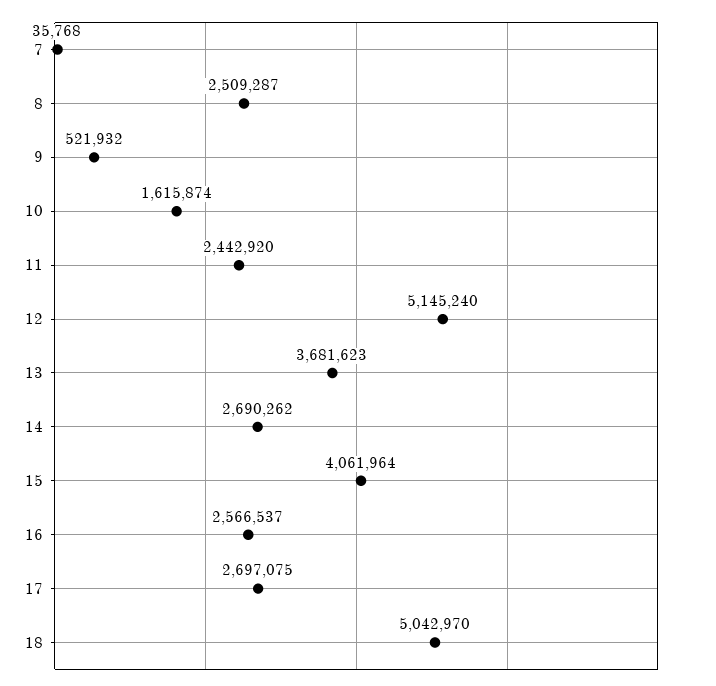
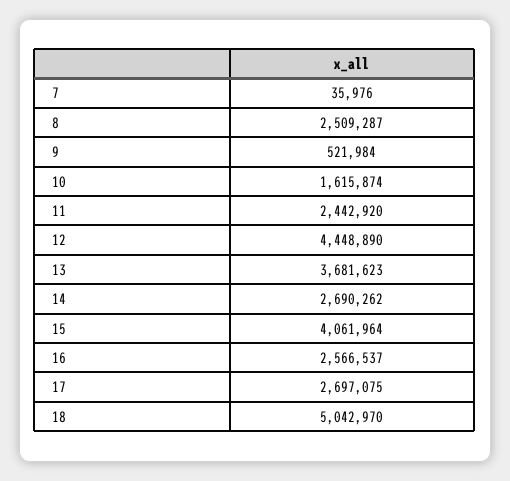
7: 35768 -> 35976
9: 521932 -> 521984
12: 5145240 -> 4448890

